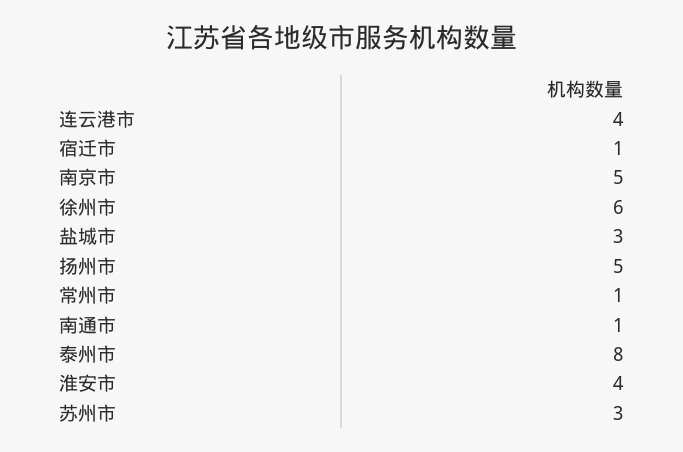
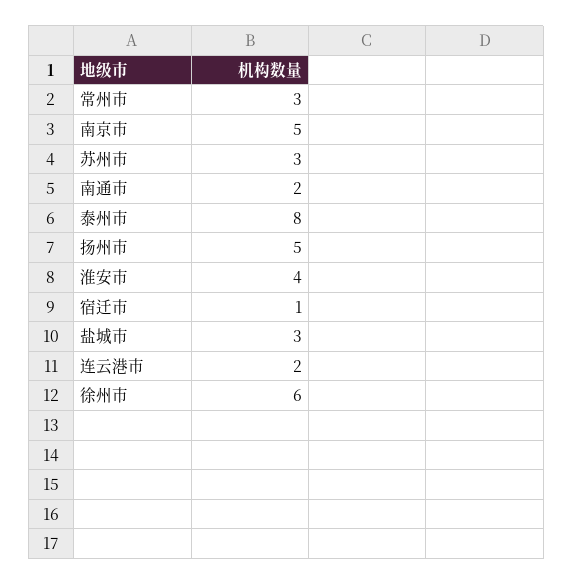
连云港市: 4 -> 2
常州市: 1 -> 3
南通市: 1 -> 2

